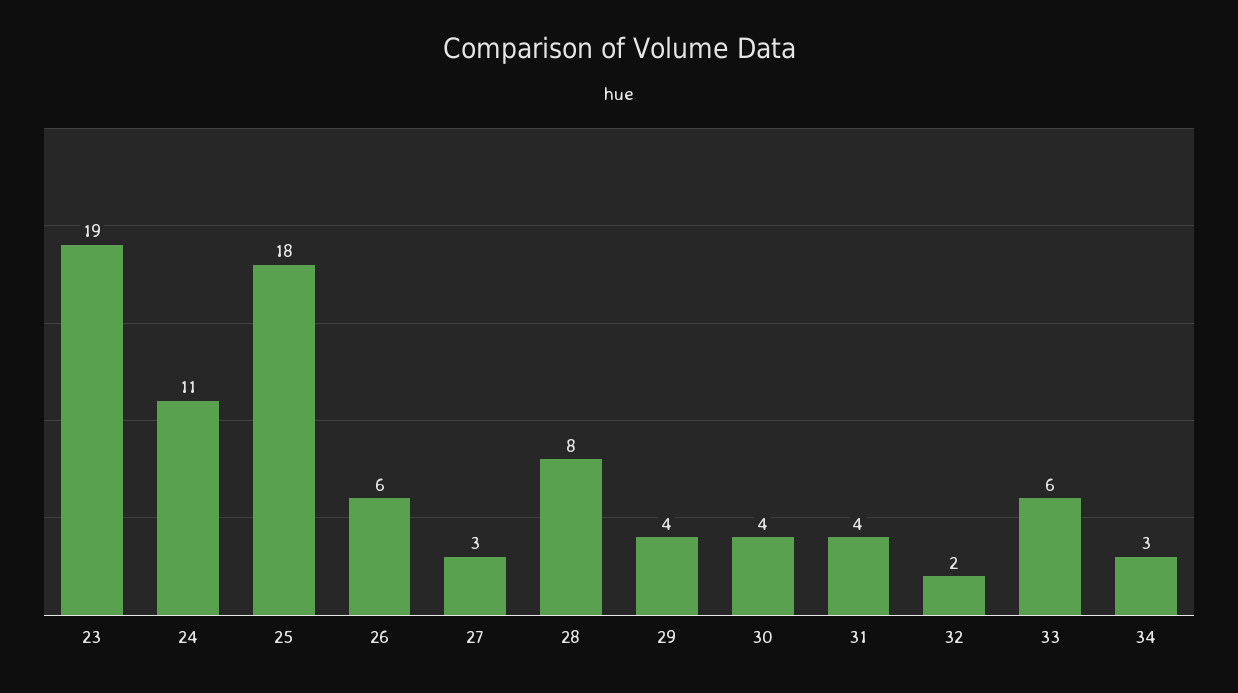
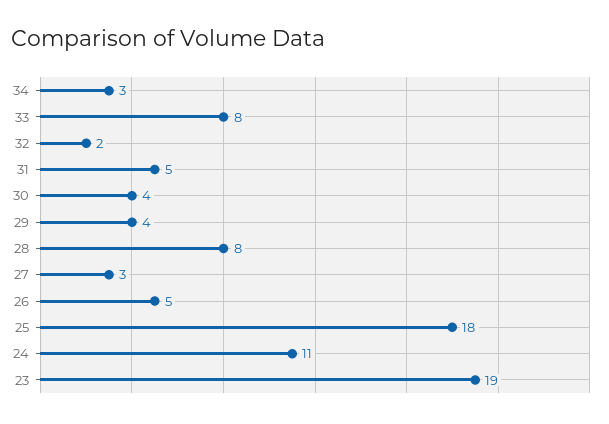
26: 6 -> 5
31: 4 -> 5
33: 6 -> 8

